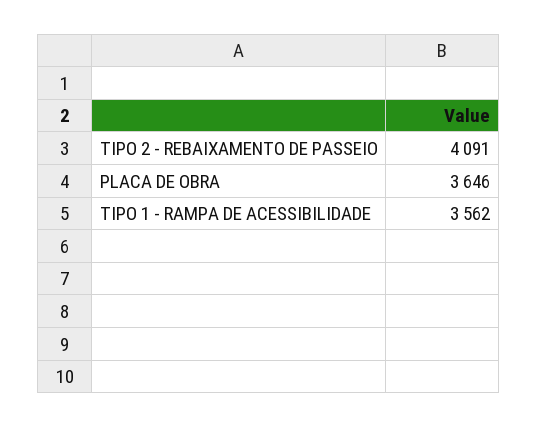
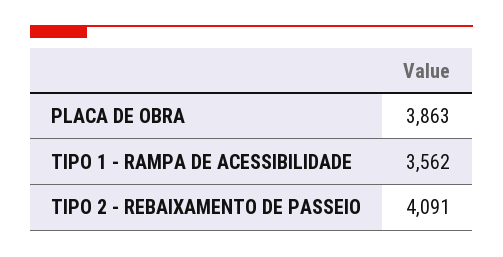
PLACA DE OBRA: 3646 -> 3863

